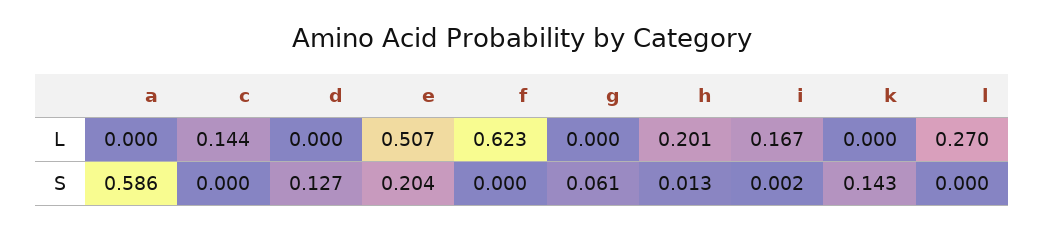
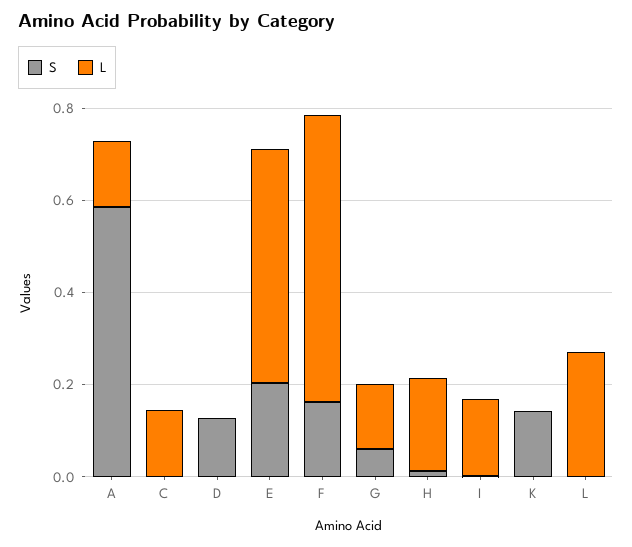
L, a: 0 -> 0.15
L, g: 0 -> 0.15
S, f: 0 -> 0.15

